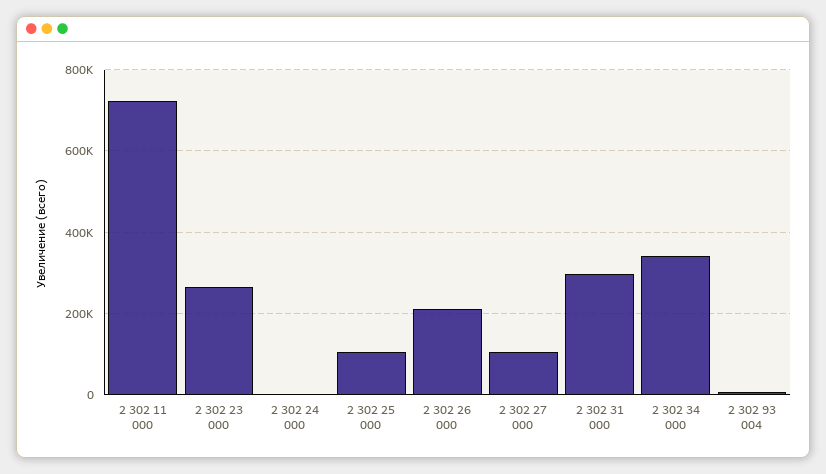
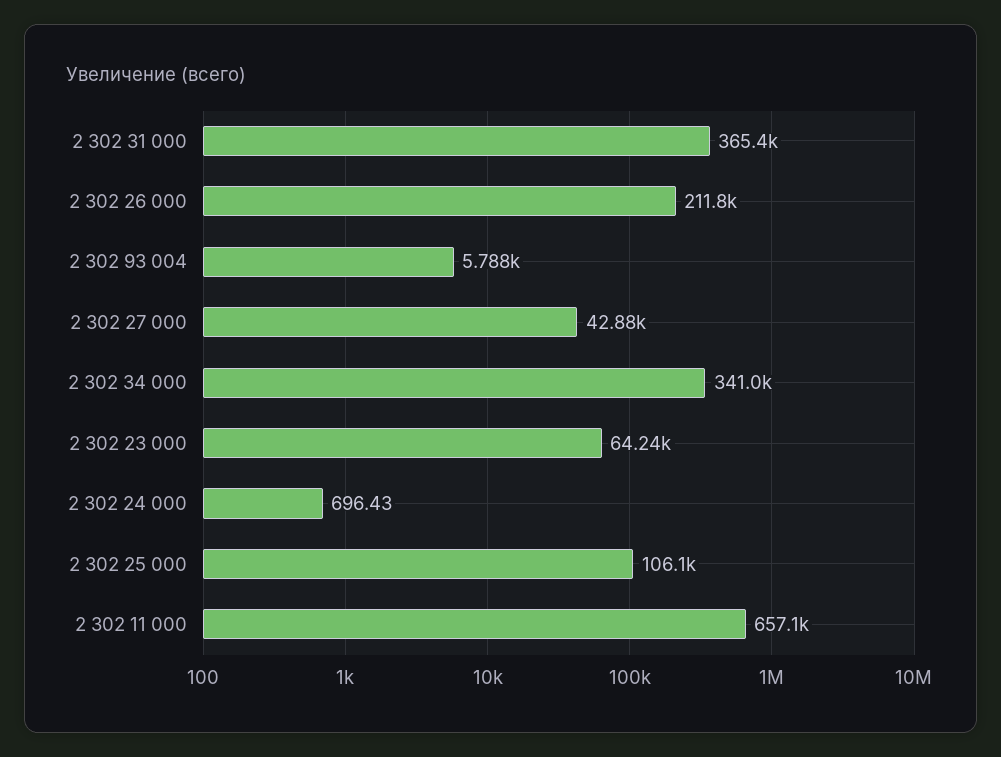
2 302 11 000: 720000 -> 657100
2 302 23 000: 260000 -> 64240
2 302 27 000: 100000 -> 42880
2 302 31 000: 300000 -> 365400

